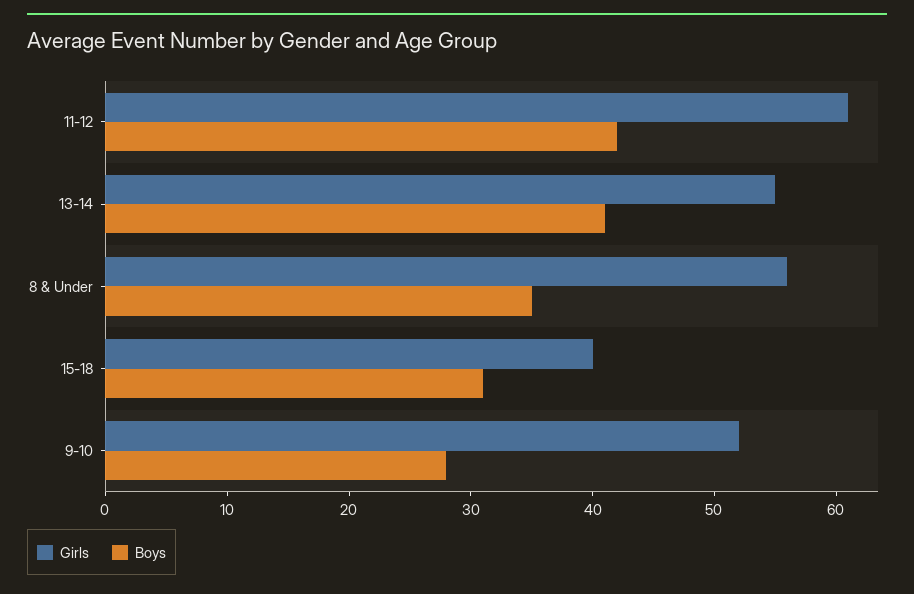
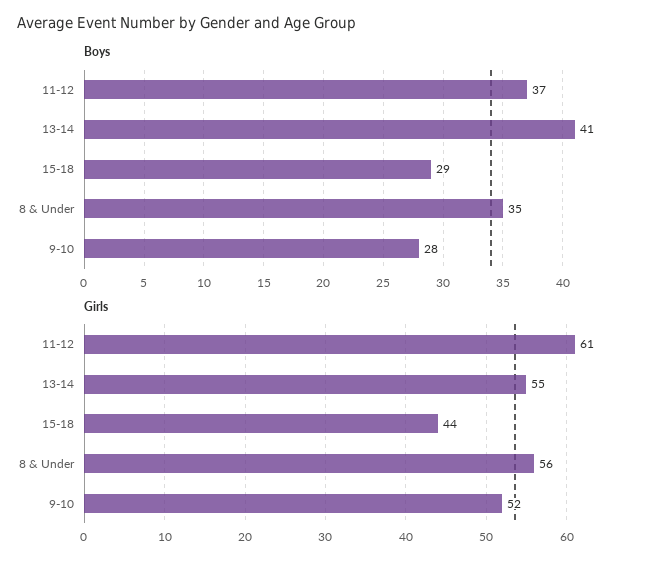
Boys, 11-12: 42 -> 37
Girls, 15-18: 40 -> 44
Boys, 15-18: 31 -> 29

